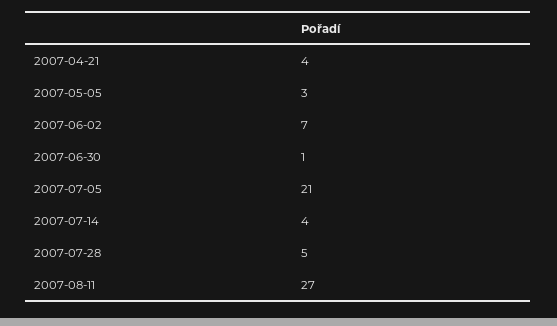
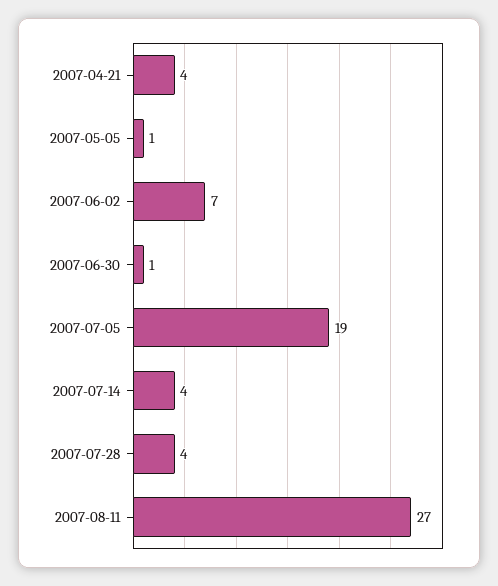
2007-05-05: 3 -> 1
2007-07-05: 21 -> 19
2007-07-28: 5 -> 4

